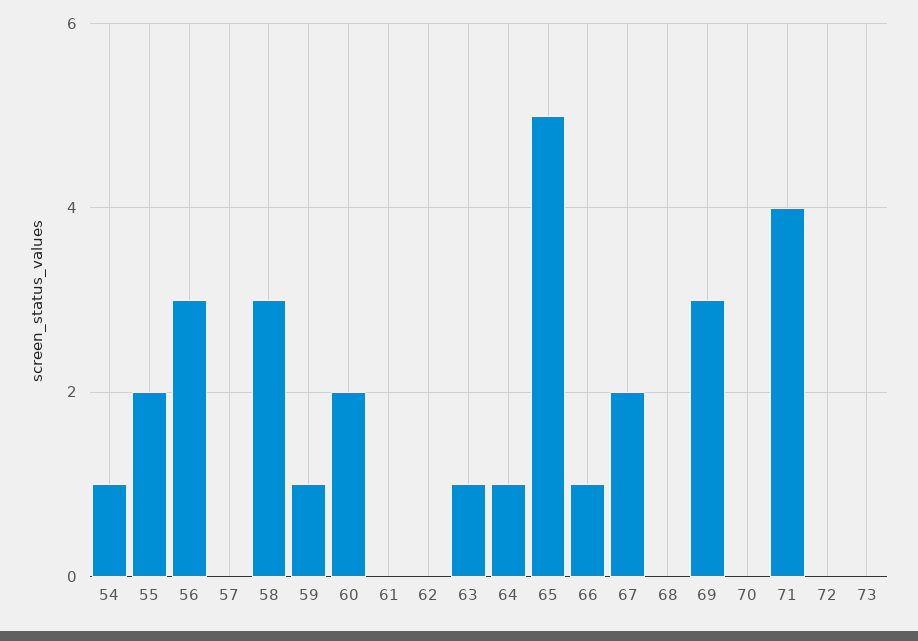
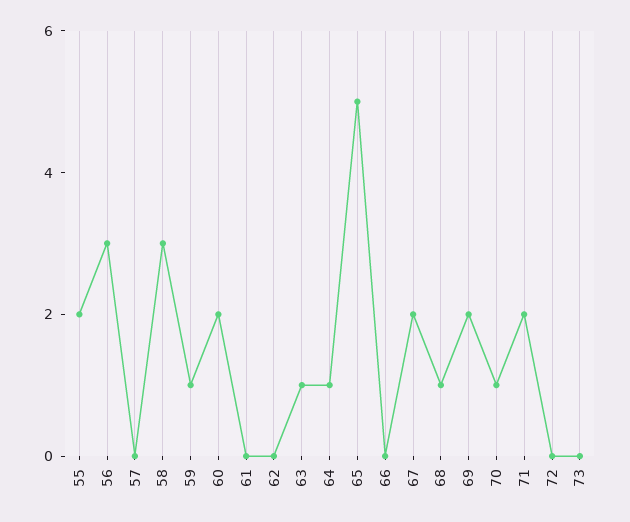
54: 1 -> none
66: 1 -> 0
68: 0 -> 1
69: 3 -> 2
70: 0 -> 1
71: 4 -> 2

